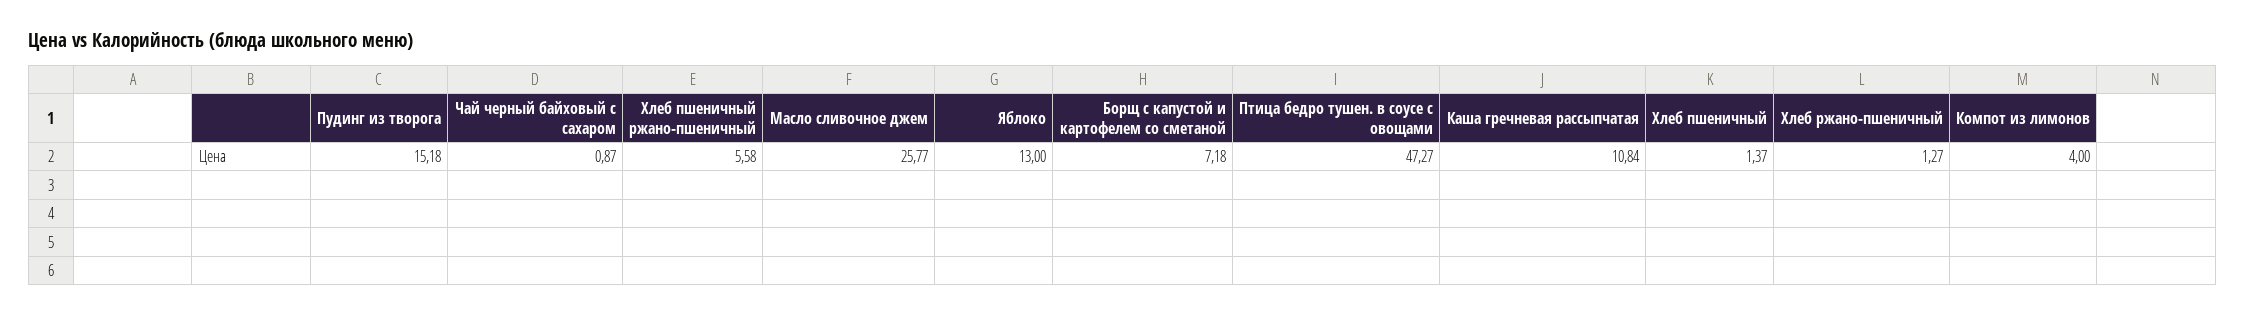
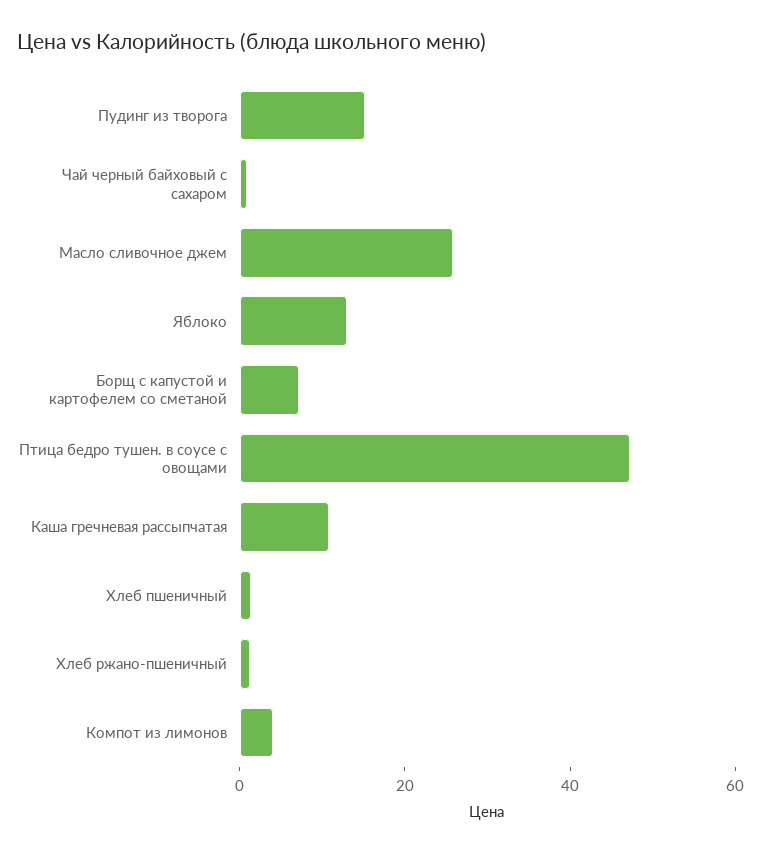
Хлеб пшеничный ржано-пшеничный: 5.58 -> none

